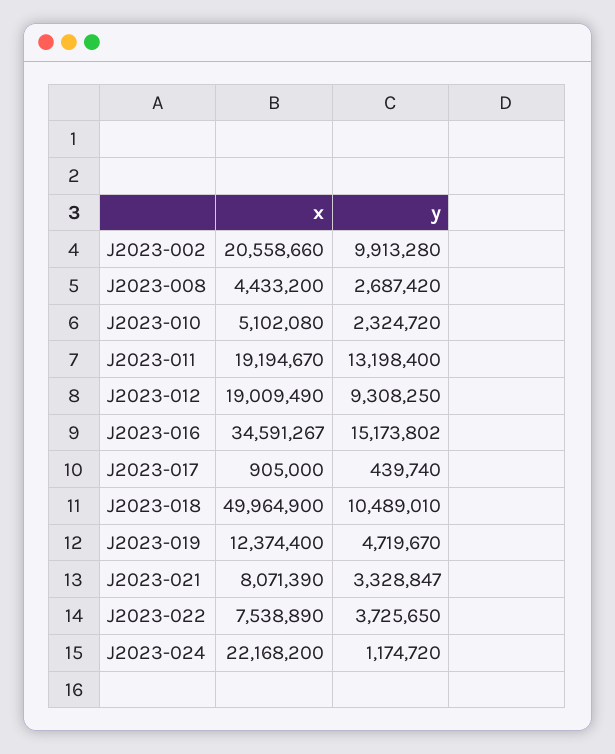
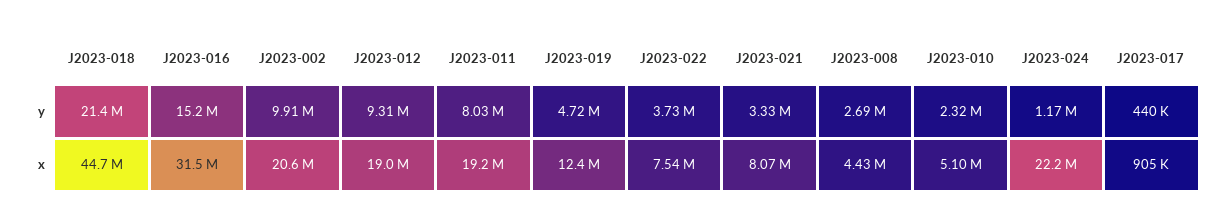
y, J2023-011: 13198400 -> 8030000
x, J2023-016: 34591267 -> 31500000
x, J2023-018: 49964900 -> 44700000
y, J2023-018: 10489010 -> 21400000

